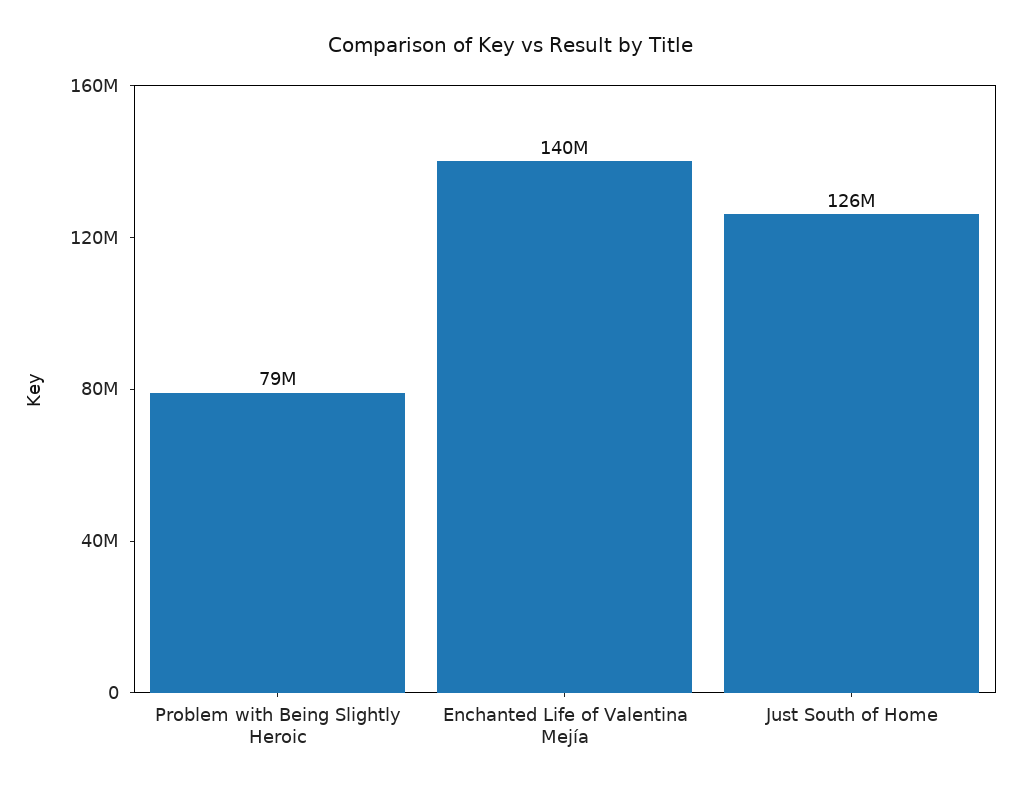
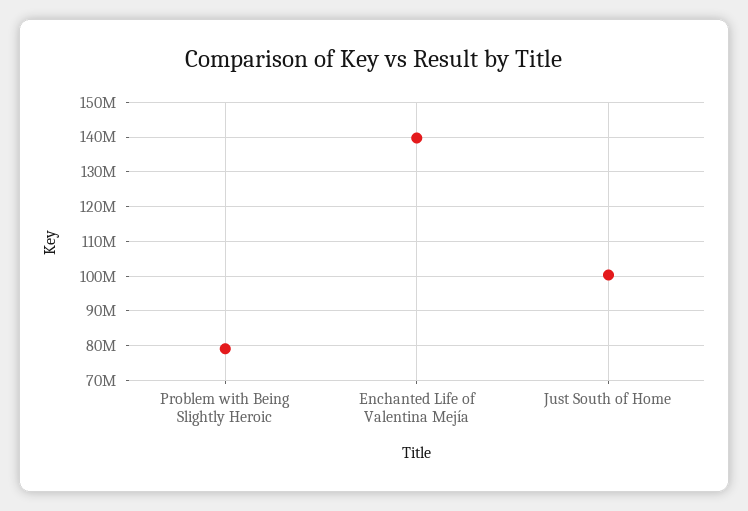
Just South of Home: 126000000 -> 100000000

